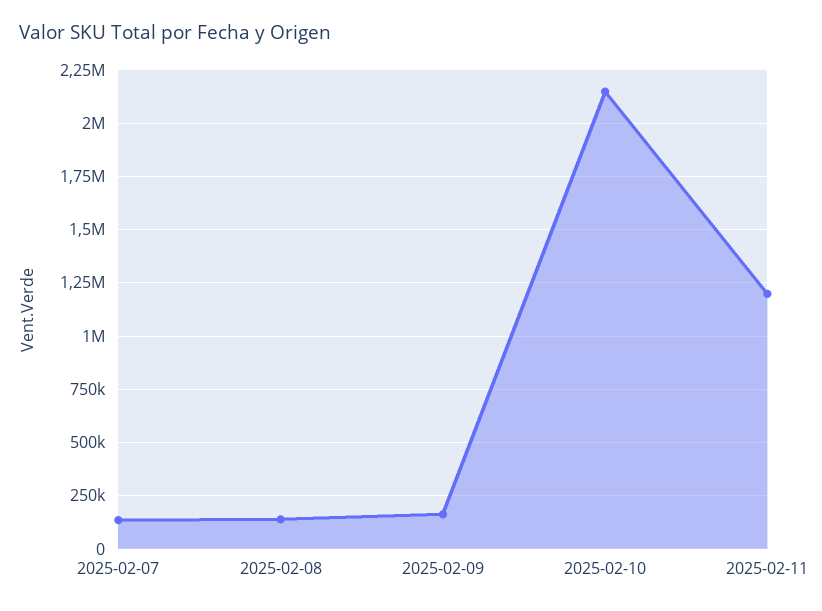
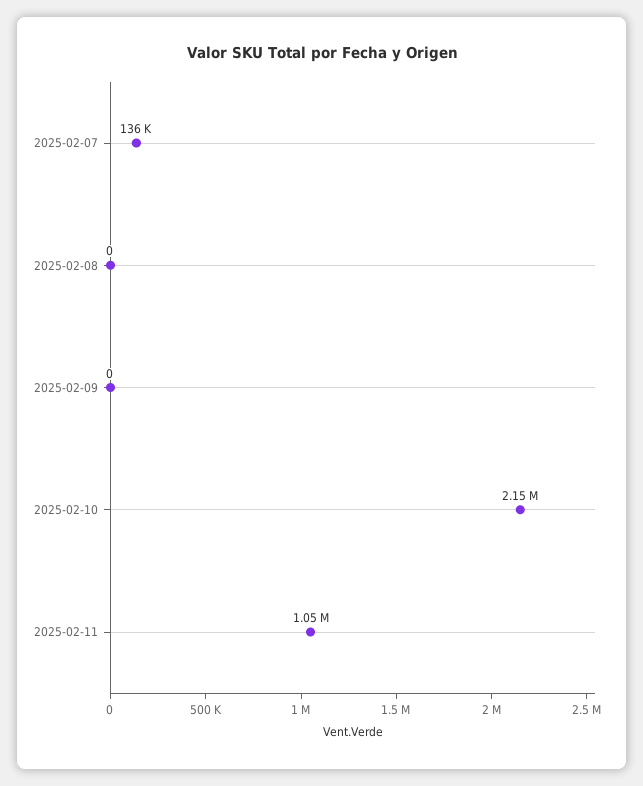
2025-02-08: 150000 -> 0
2025-02-09: 150000 -> 0
2025-02-11: 1200000 -> 1050000

